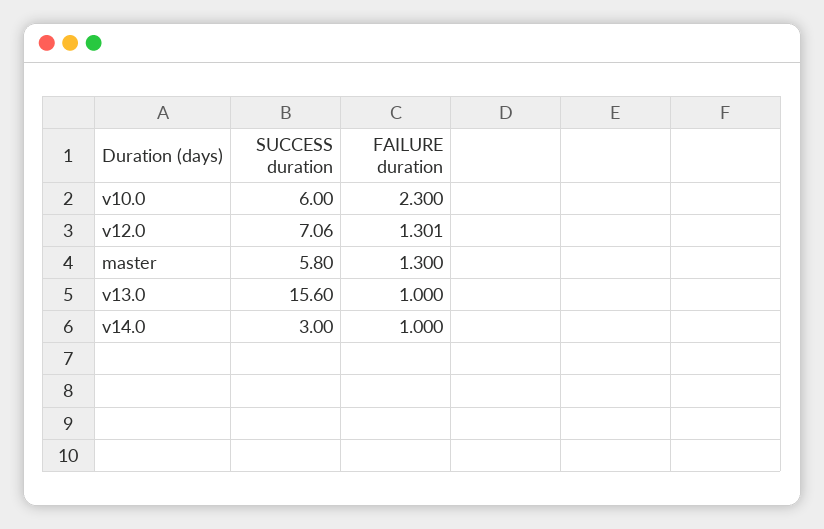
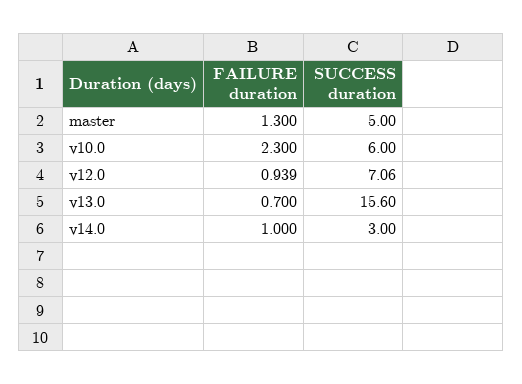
FAILURE duration, v12.0: 1.301 -> 0.939
SUCCESS duration, master: 5.8 -> 5
FAILURE duration, v13.0: 1 -> 0.7

